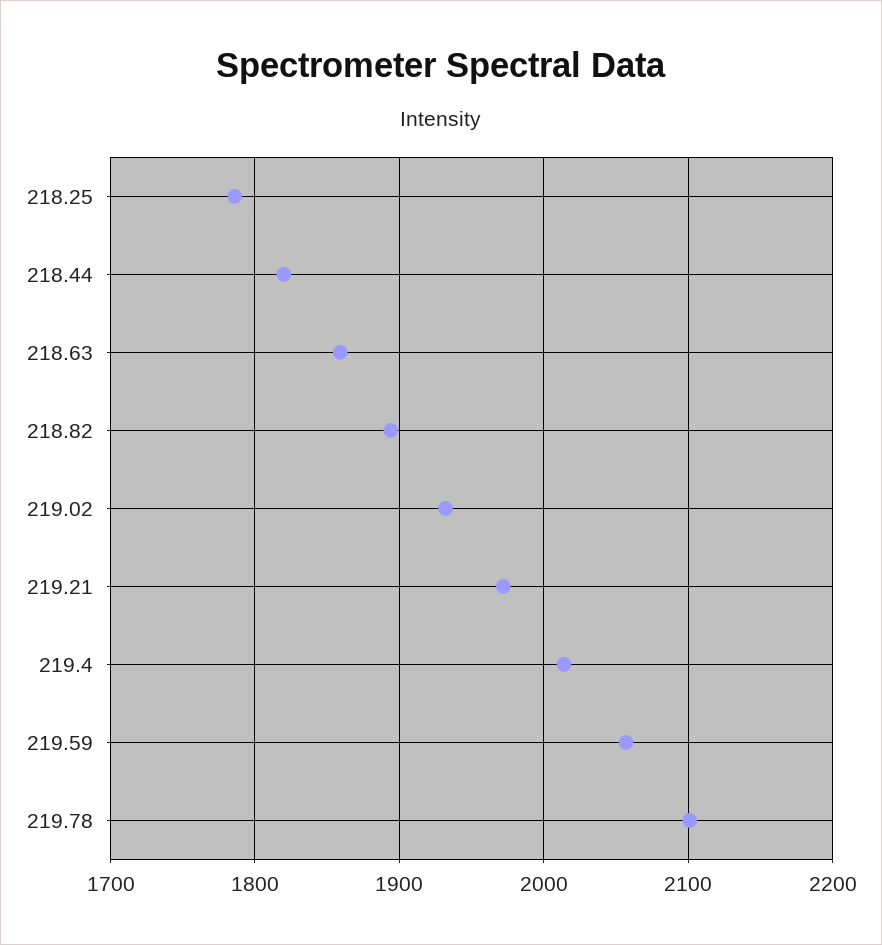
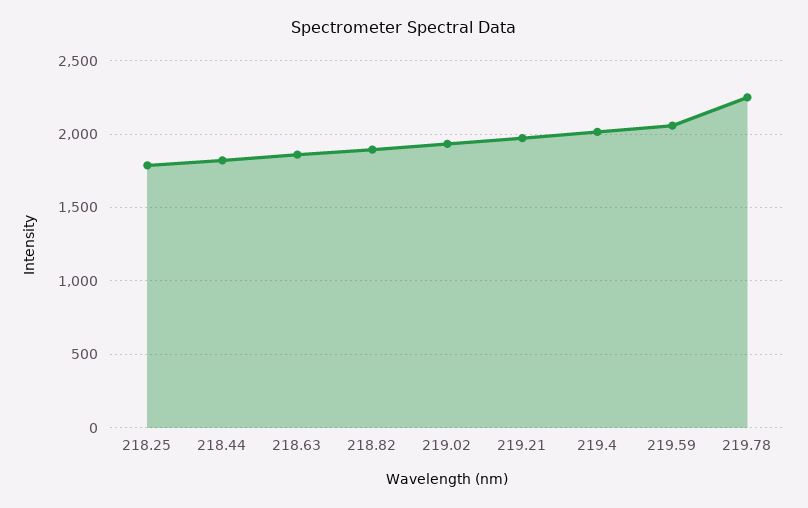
219.78: 2100 -> 2250

